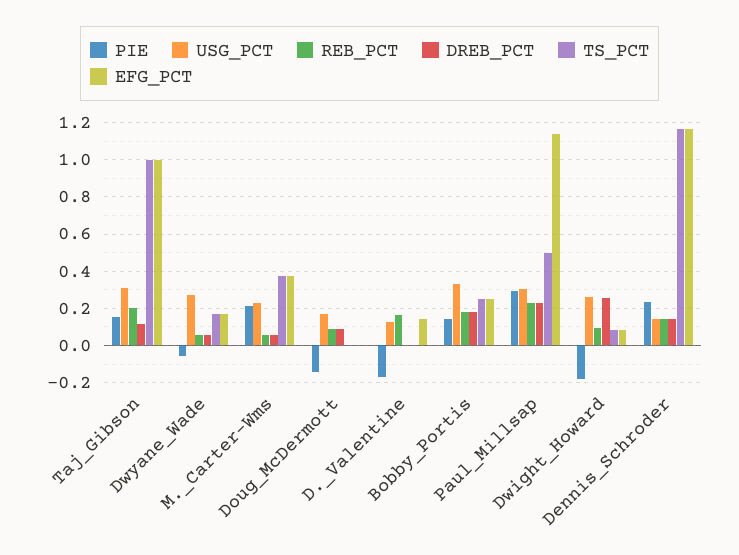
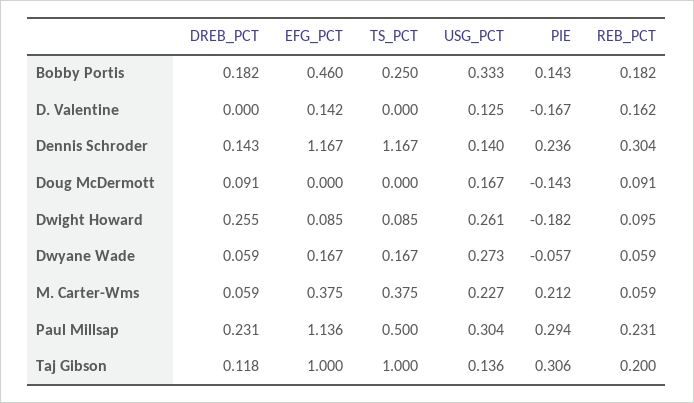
PIE, Taj_Gibson: 0.15 -> 0.306
USG_PCT, Taj_Gibson: 0.3 -> 0.136
EFG_PCT, Bobby_Portis: 0.25 -> 0.46
REB_PCT, Dennis_Schroder: 0.15 -> 0.304

